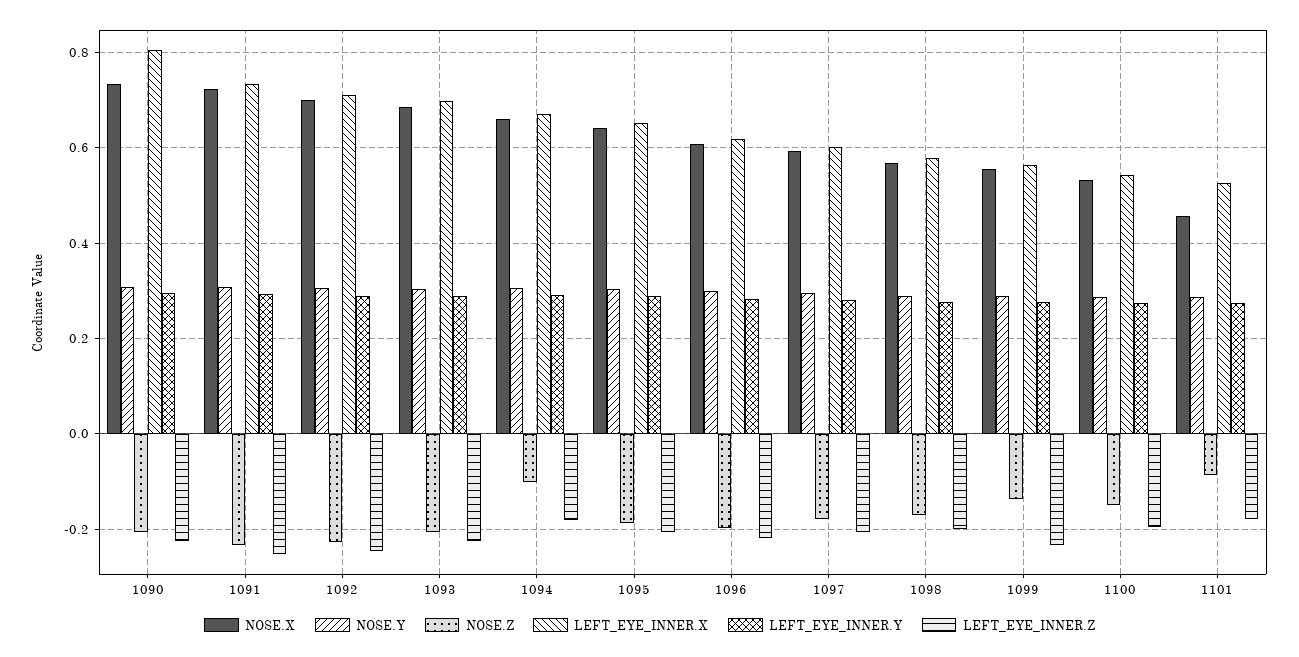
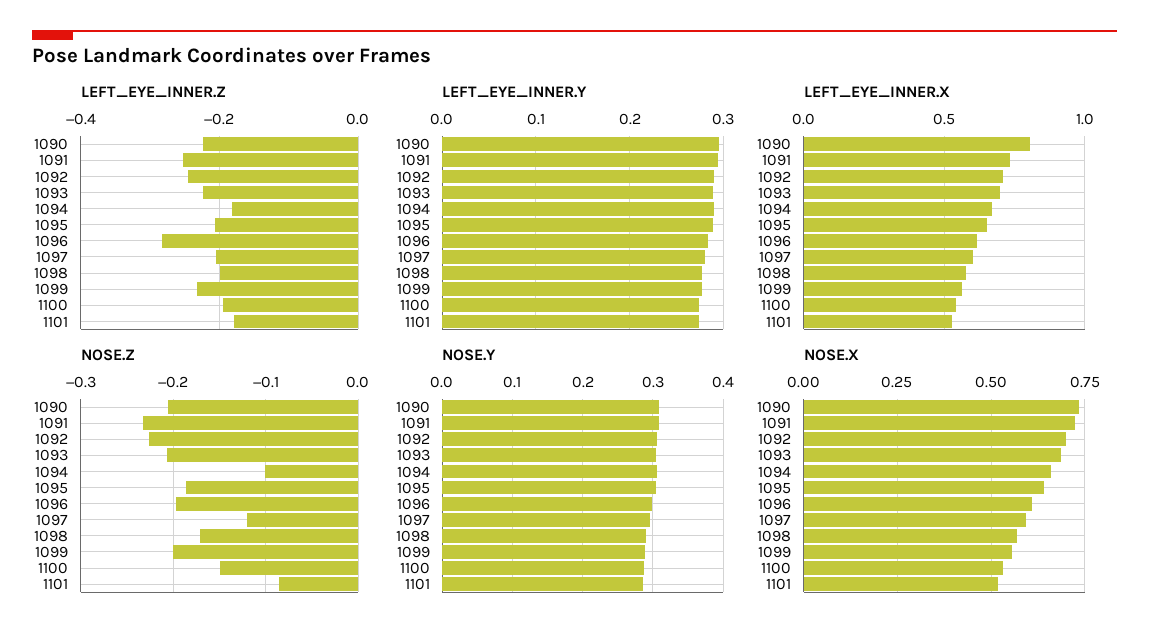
LEFT_EYE_INNER.Z, 1096: -0.22 -> -0.28
NOSE.Z, 1097: -0.18 -> -0.12
NOSE.Z, 1099: -0.14 -> -0.2
NOSE.X, 1101: 0.46 -> 0.525

